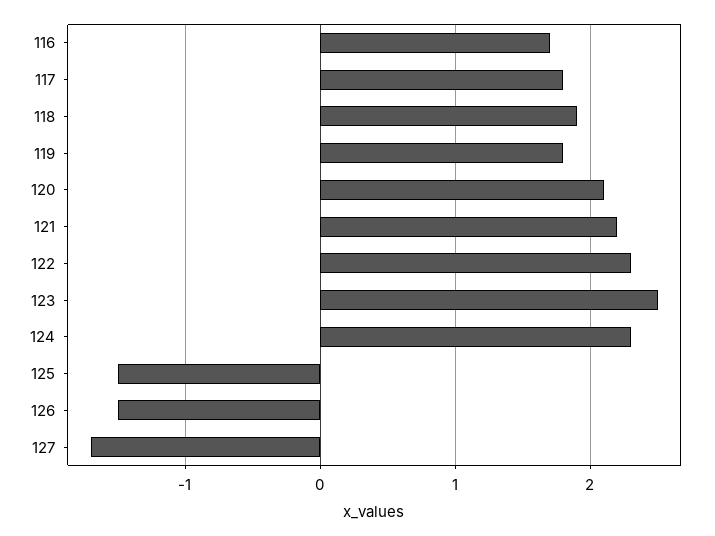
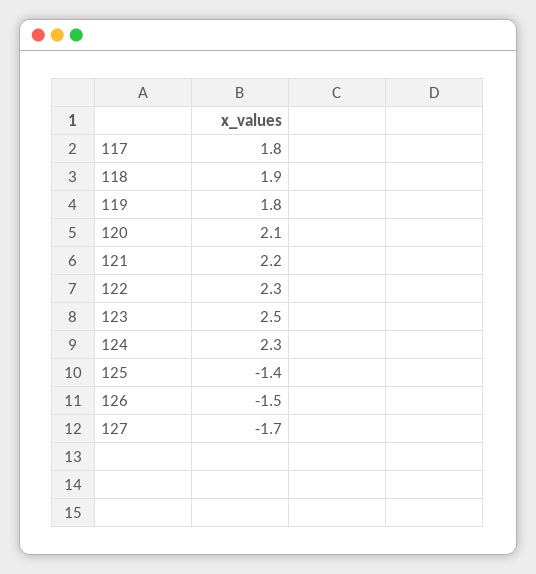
116: 1.7 -> none
125: -1.5 -> -1.4

